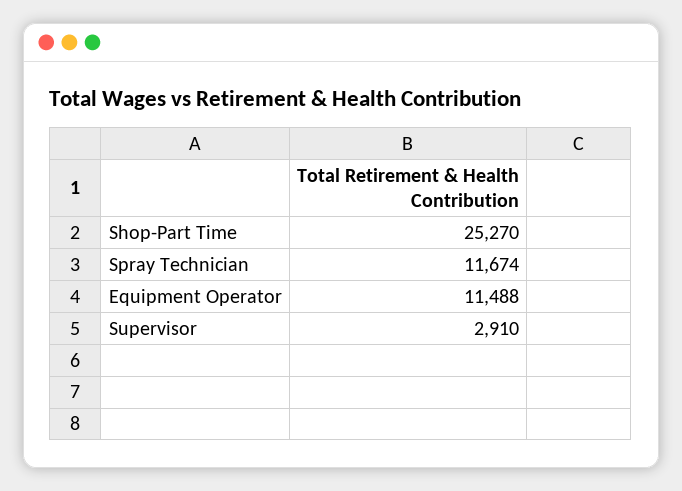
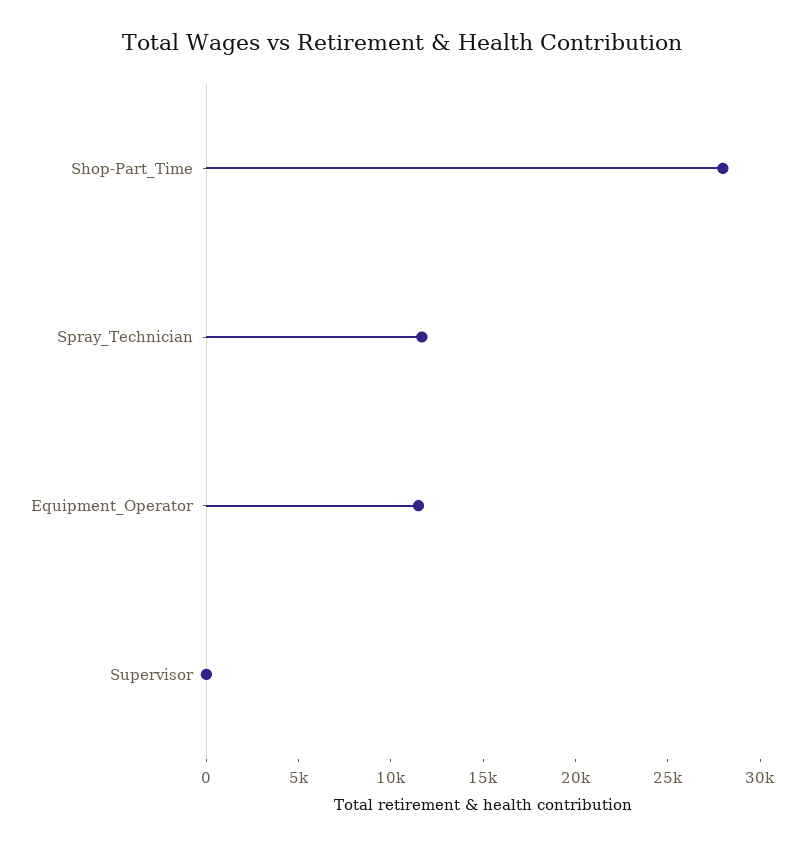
Shop-Part Time: 25270 -> 28000
Supervisor: 2910 -> 0

